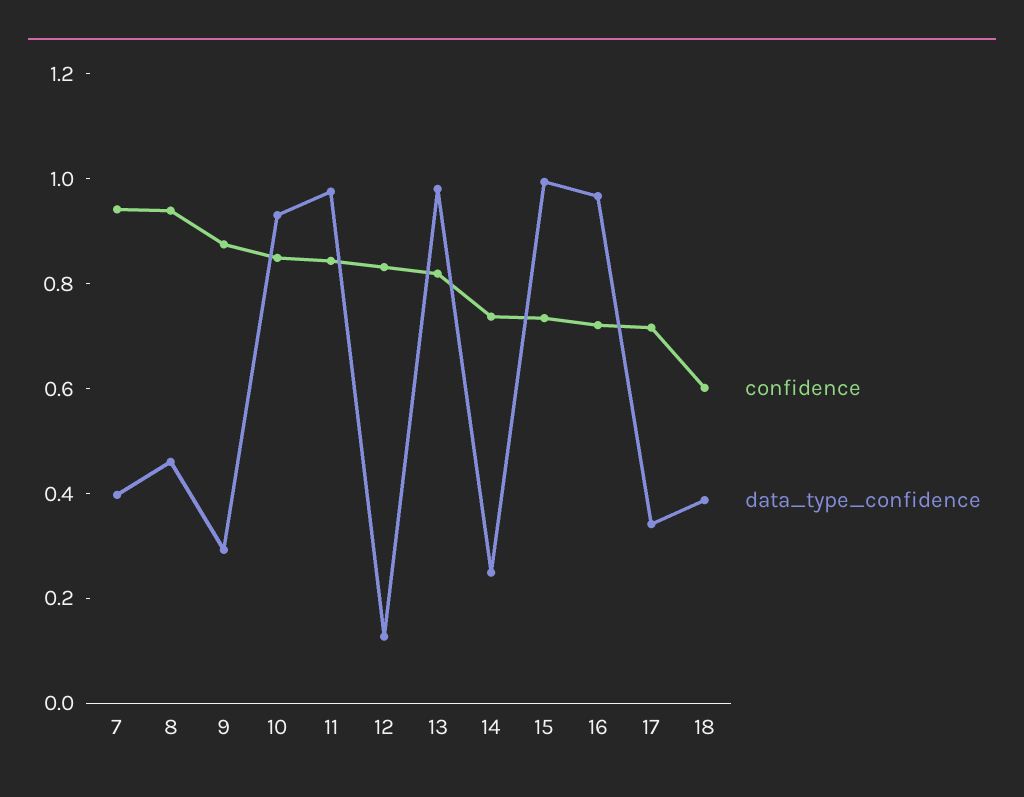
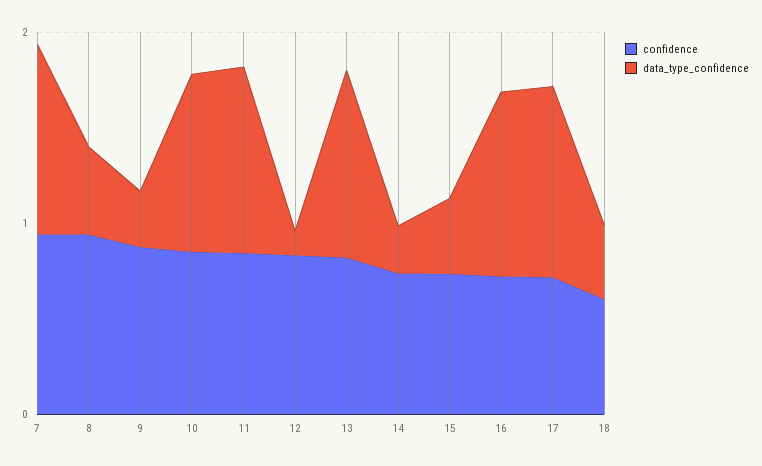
data_type_confidence, 7: 0.4 -> 1
data_type_confidence, 15: 1 -> 0.4
data_type_confidence, 17: 0.35 -> 1

